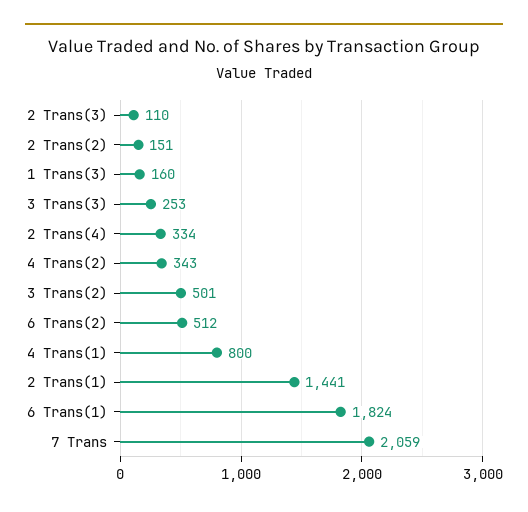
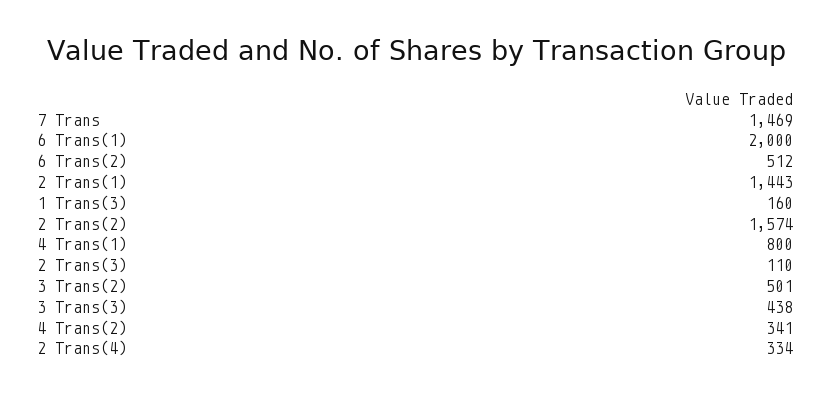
2 Trans(2): 151 -> 1574
3 Trans(3): 253 -> 438
4 Trans(2): 343 -> 341
2 Trans(1): 1441 -> 1443
6 Trans(1): 1824 -> 2000
7 Trans: 2059 -> 1469

